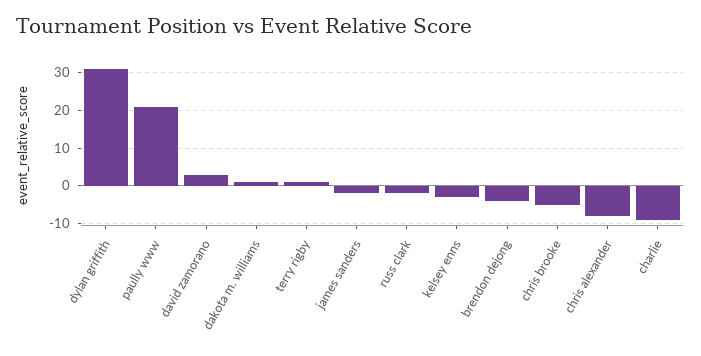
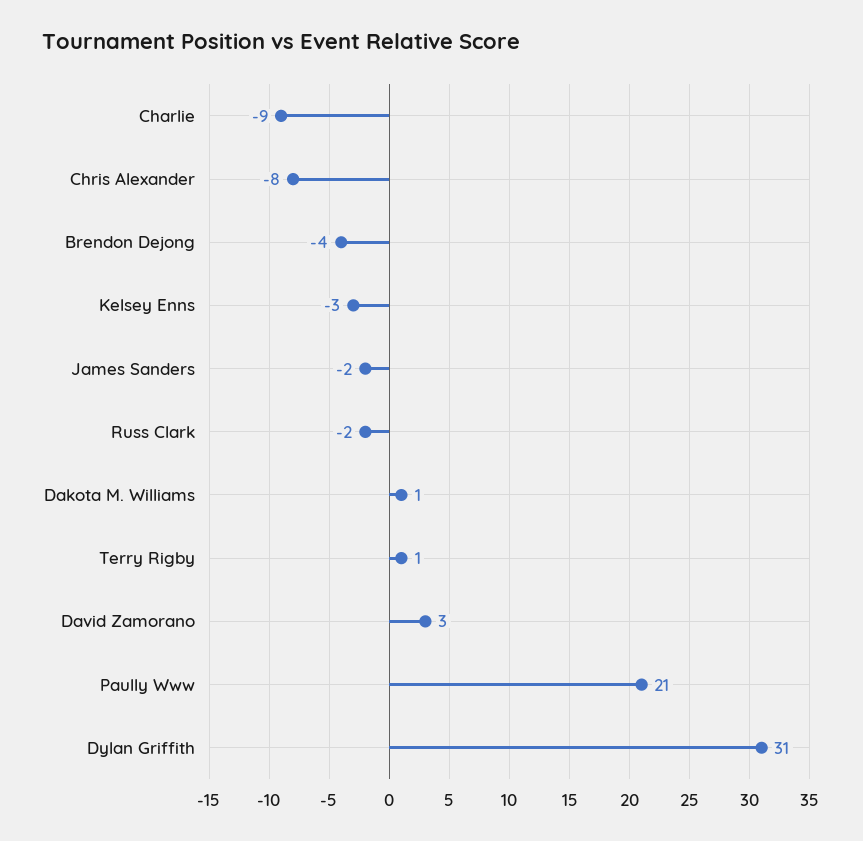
chris brooke: -5 -> none

